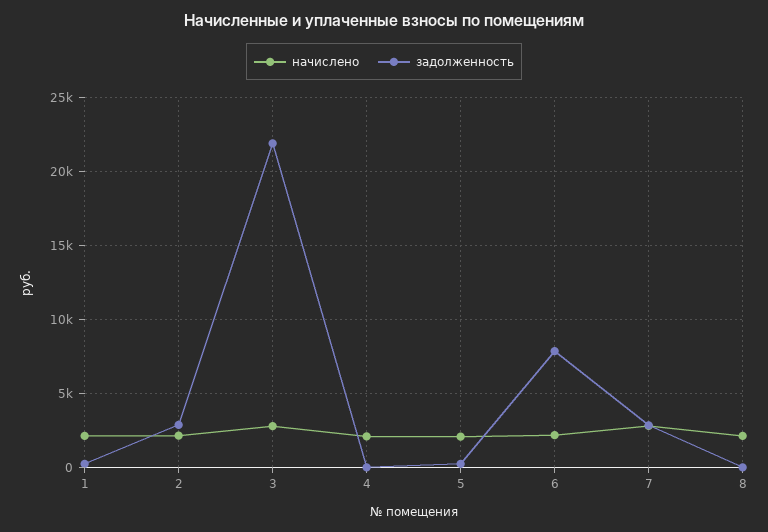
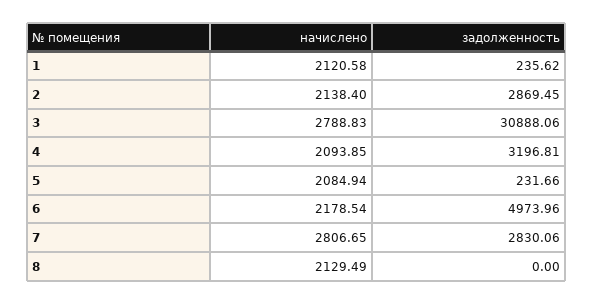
задолженность, 3: 22000 -> 30888.06
задолженность, 4: 0 -> 3196.81
задолженность, 6: 8000 -> 4973.96

